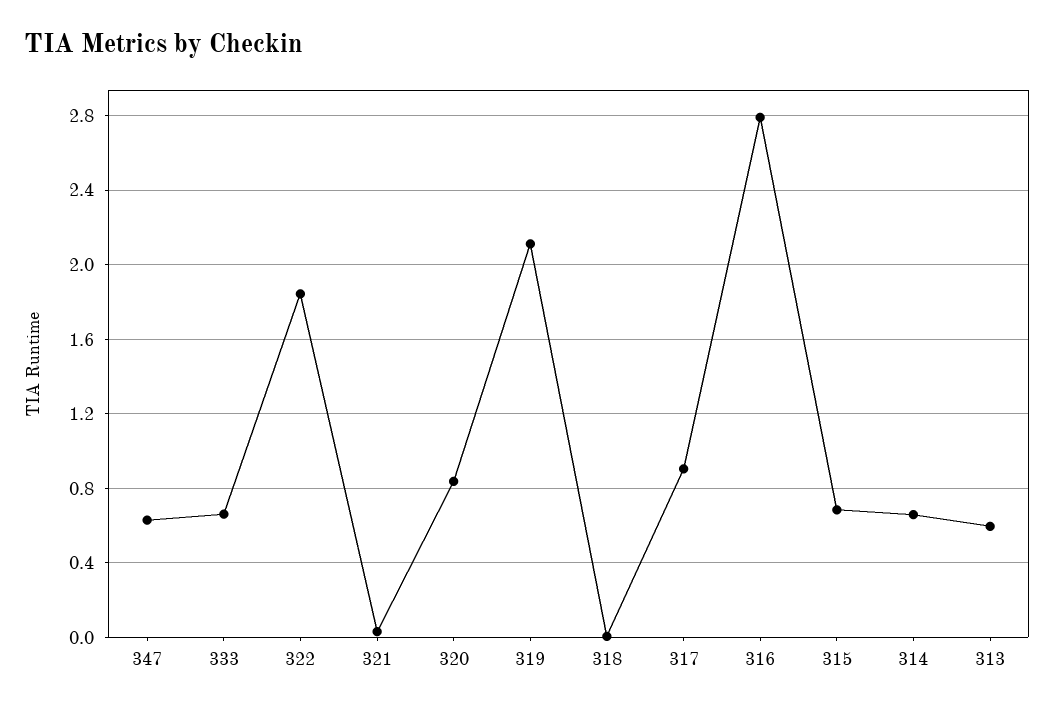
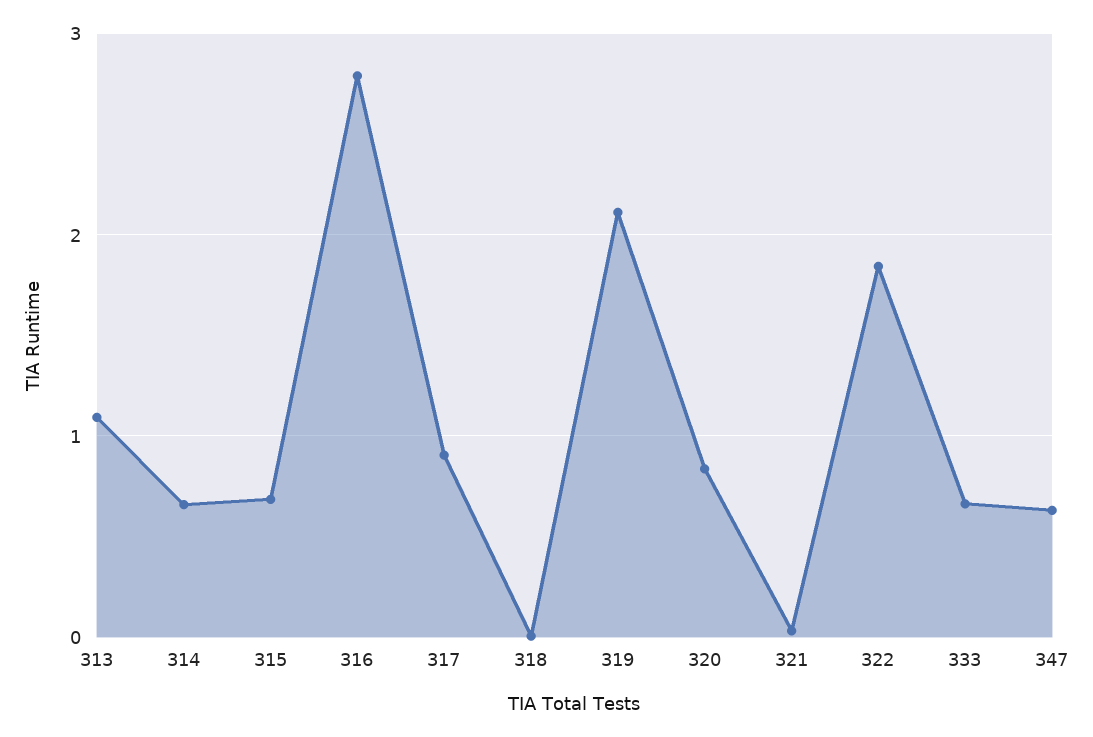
313: 0.6 -> 1.1

